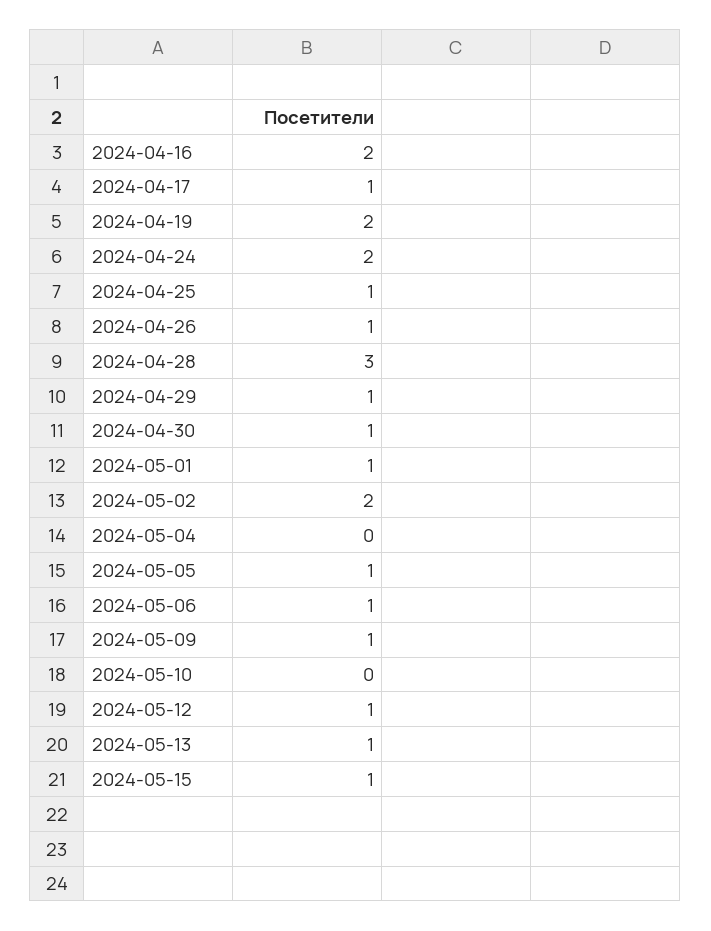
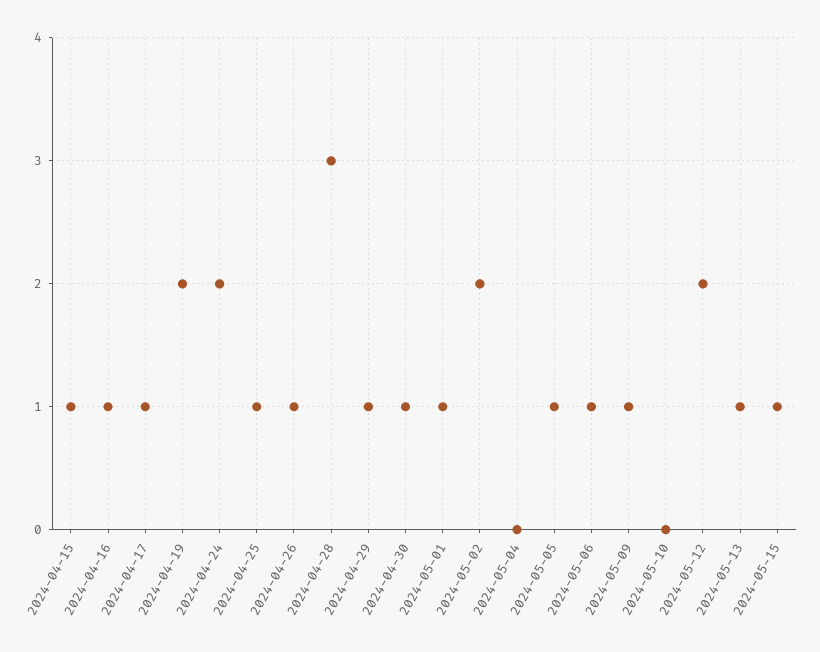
2024-04-16: 2 -> 1
2024-05-12: 1 -> 2
2024-04-15: none -> 1

